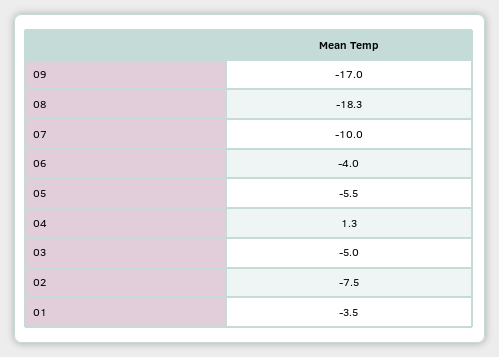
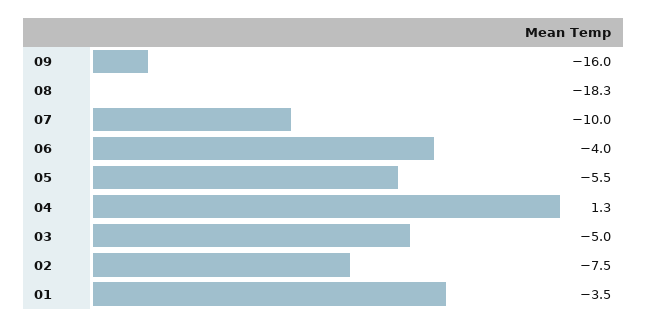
09: -17 -> -16

